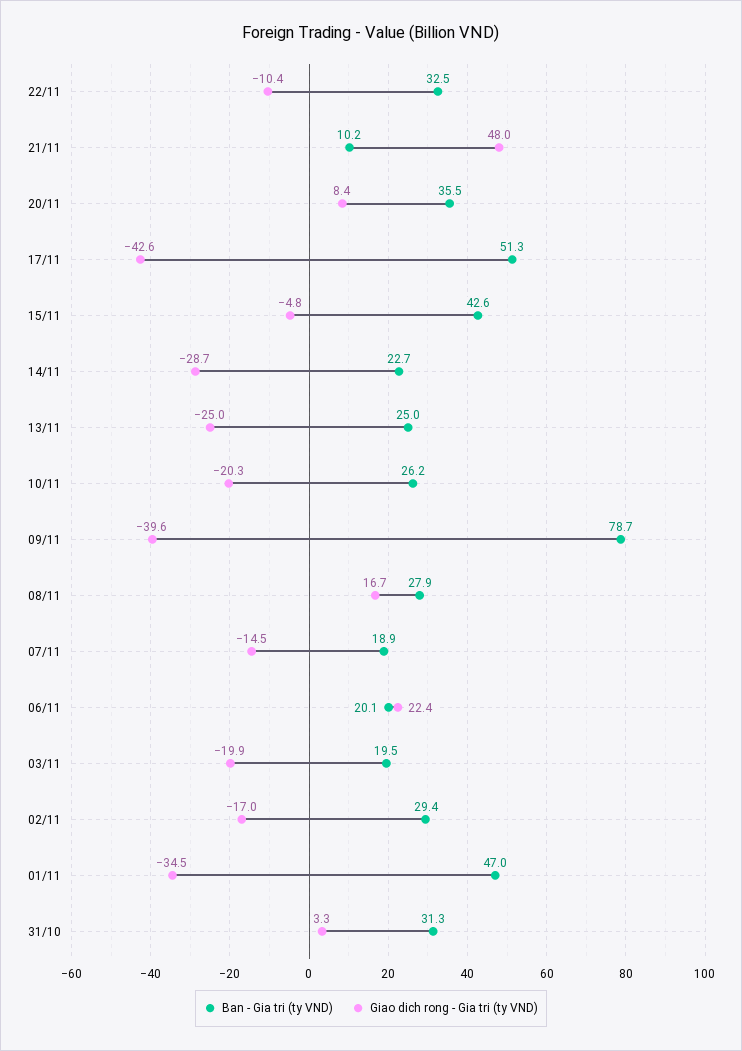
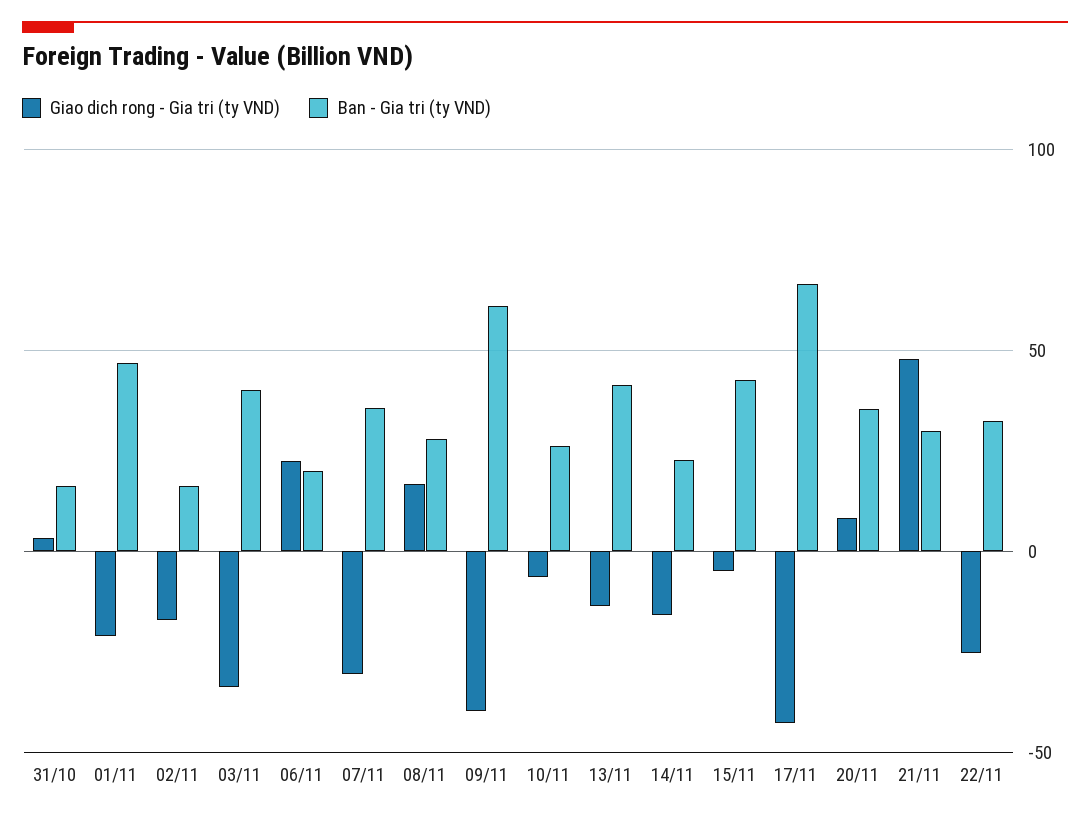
Giao dich rong - Gia tri (ty VND), 22/11: -10.4 -> -25
Ban - Gia tri (ty VND), 21/11: 10.2 -> 30
Ban - Gia tri (ty VND), 17/11: 51.3 -> 65
Giao dich rong - Gia tri (ty VND), 14/11: -28.7 -> -15
Ban - Gia tri (ty VND), 13/11: 25 -> 40
Giao dich rong - Gia tri (ty VND), 13/11: -25 -> -15
Giao dich rong - Gia tri (ty VND), 10/11: -20.3 -> -5
Ban - Gia tri (ty VND), 09/11: 78.7 -> 60
Ban - Gia tri (ty VND), 07/11: 18.9 -> 35
Giao dich rong - Gia tri (ty VND), 07/11: -14.5 -> -30
Ban - Gia tri (ty VND), 03/11: 19.5 -> 40
Giao dich rong - Gia tri (ty VND), 03/11: -19.9 -> -35
Ban - Gia tri (ty VND), 02/11: 29.4 -> 15
Giao dich rong - Gia tri (ty VND), 01/11: -34.5 -> -20
Ban - Gia tri (ty VND), 31/10: 31.3 -> 15

